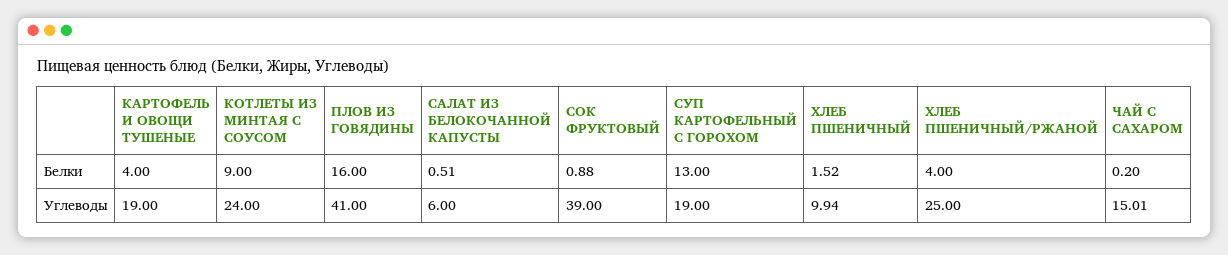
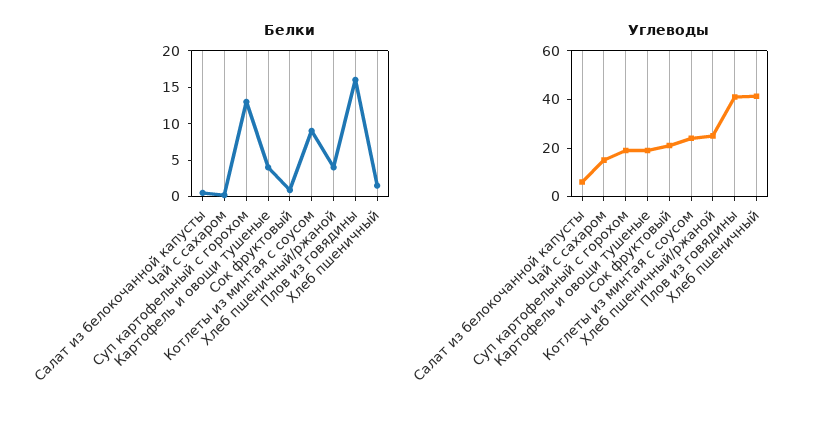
Углеводы, СОК ФРУКТОВЫЙ: 39 -> 20
Углеводы, ХЛЕБ ПШЕНИЧНЫЙ: 9.94 -> 40

